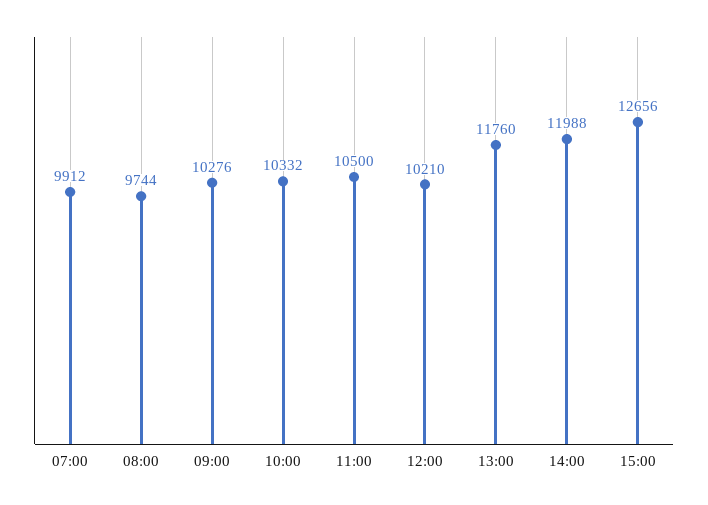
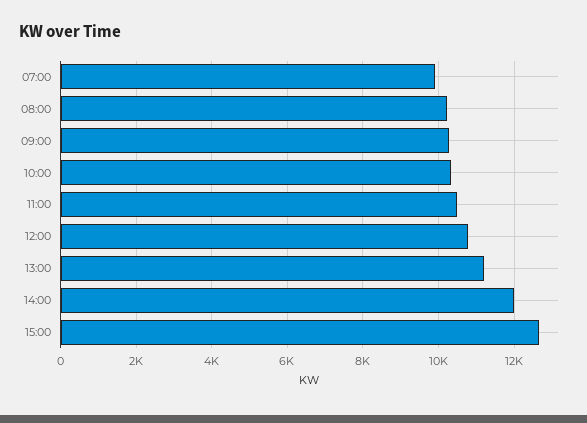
08:00: 9744 -> 10200
12:00: 10210 -> 10800
13:00: 11760 -> 11200

